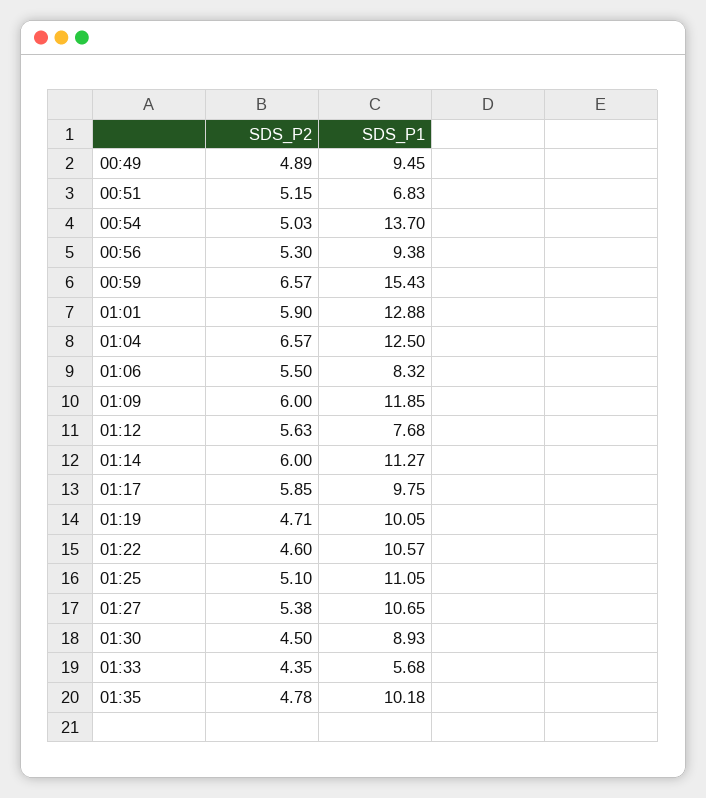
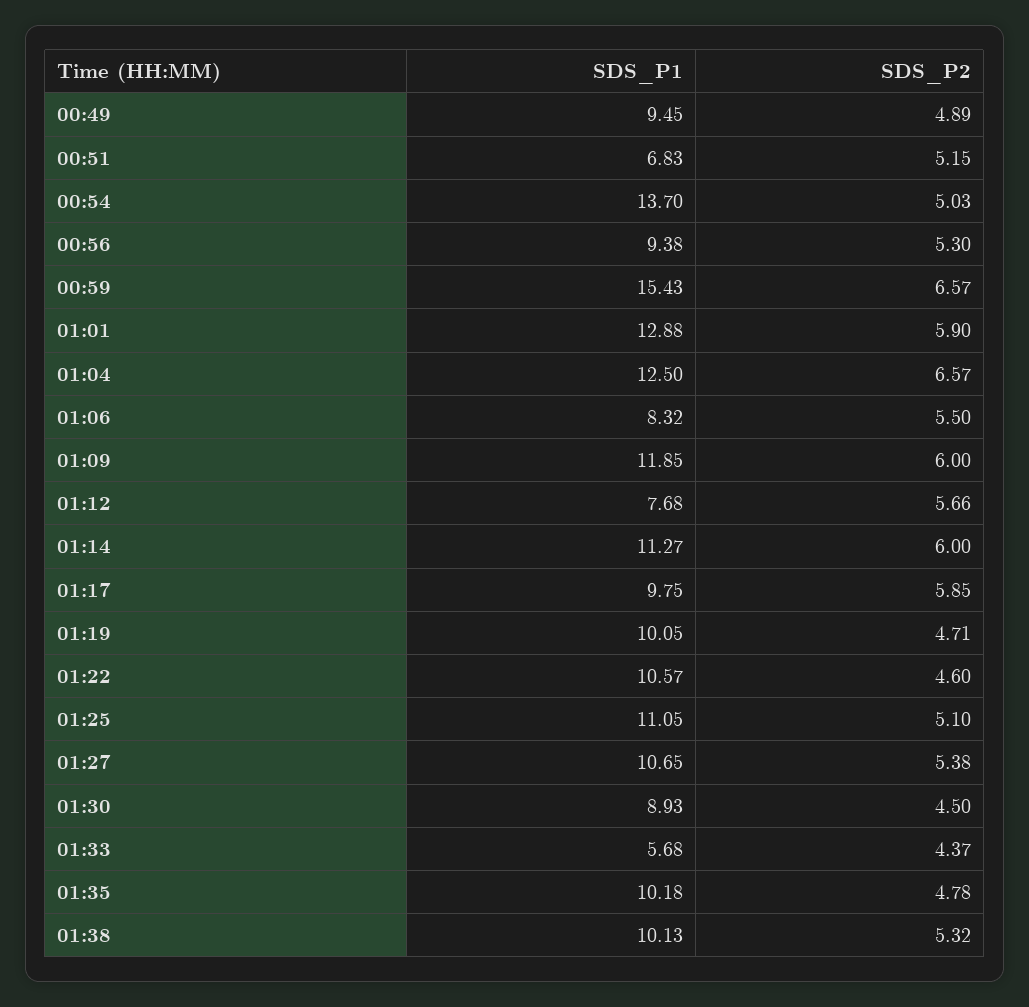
SDS_P2, 01:12: 5.63 -> 5.66
SDS_P2, 01:33: 4.35 -> 4.37
SDS_P1, 01:38: none -> 10.13
SDS_P2, 01:38: none -> 5.32

